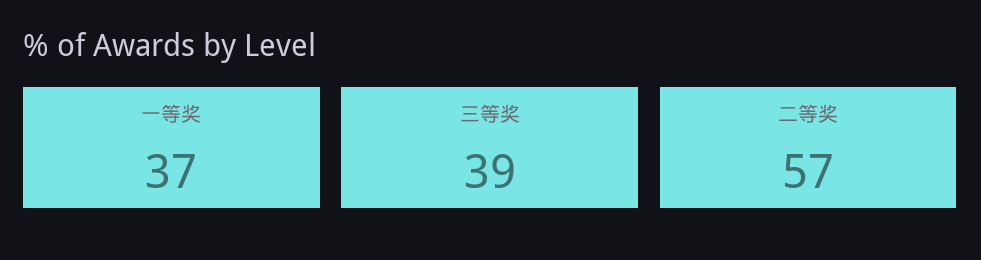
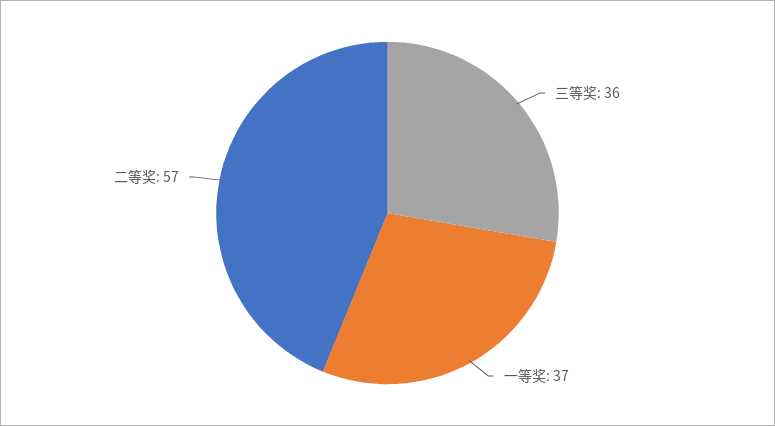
三等奖: 39 -> 36

